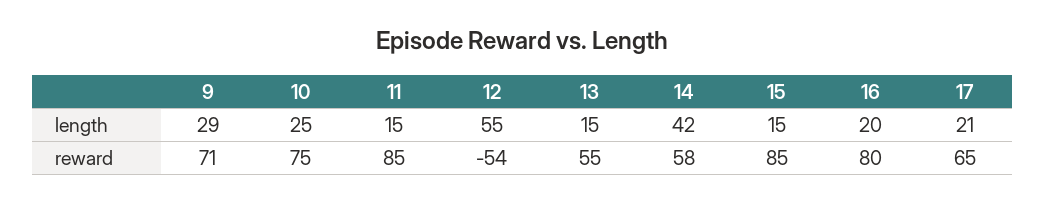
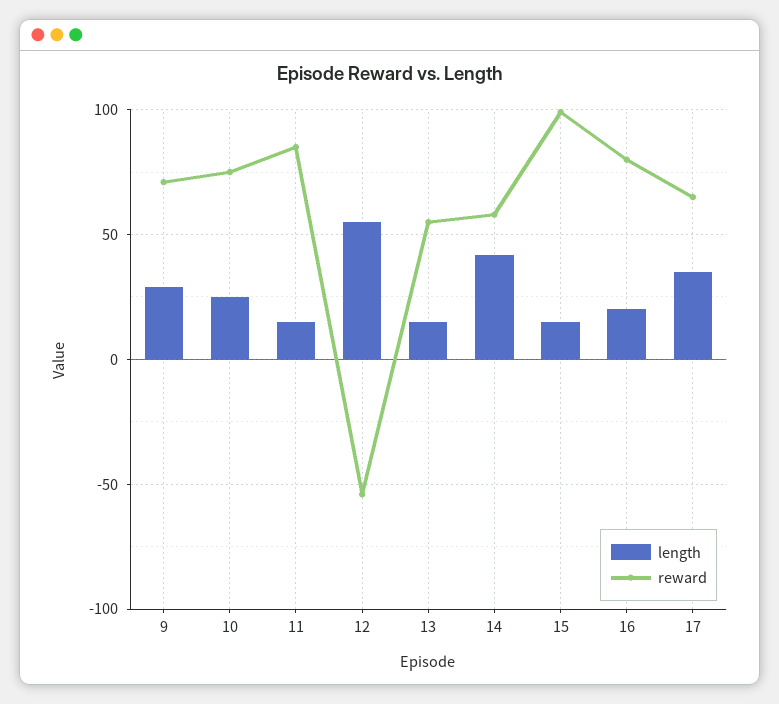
length, 17: 21 -> 35
reward, 15: 85 -> 100

